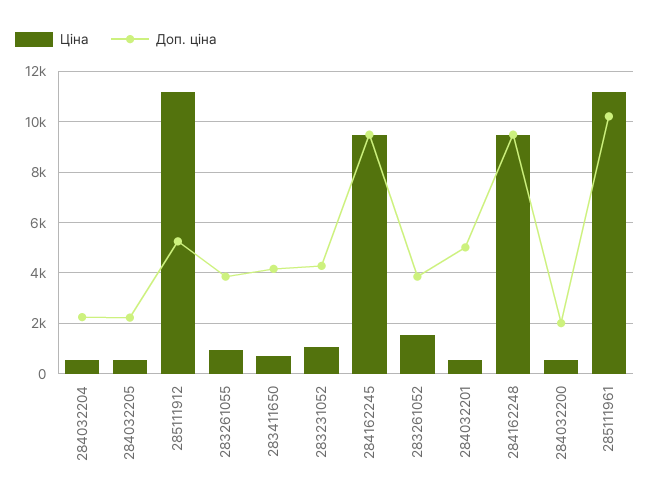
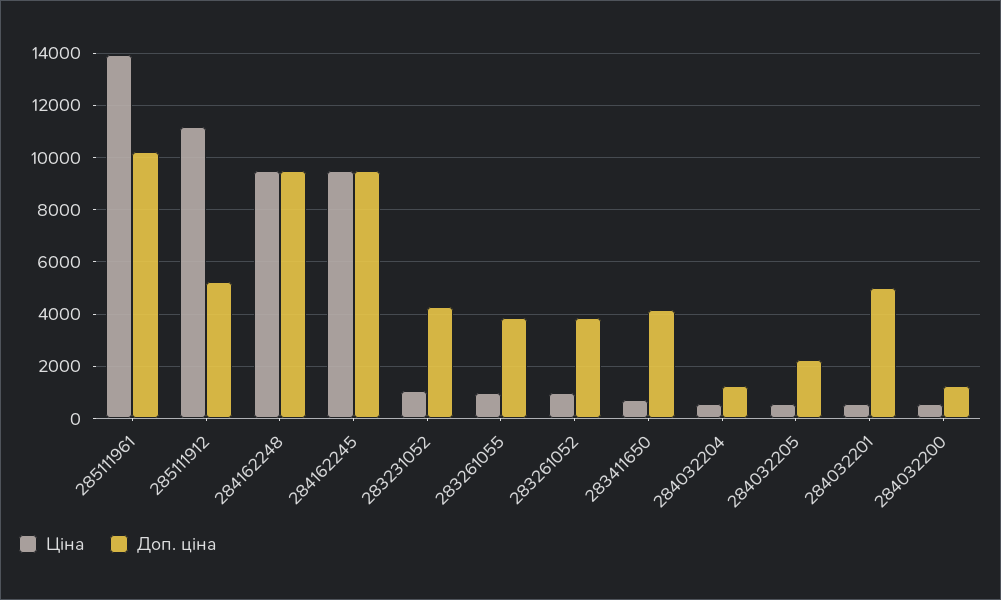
Доп. ціна, 284032204: 2250 -> 1250
Ціна, 283261052: 1500 -> 1000
Доп. ціна, 284032200: 2000 -> 1250
Ціна, 285111961: 11250 -> 14000

